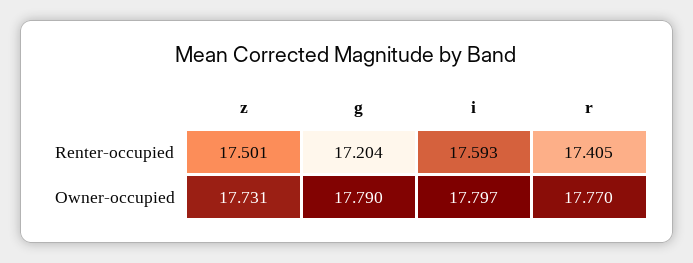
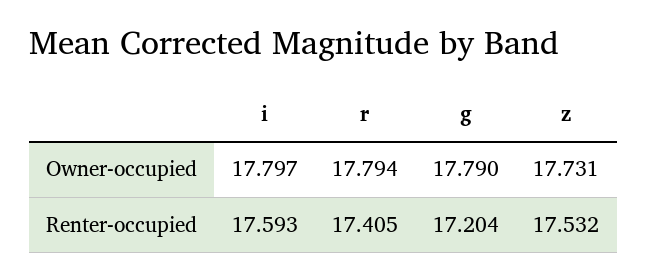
z, Renter-occupied: 17.501 -> 17.532
r, Owner-occupied: 17.77 -> 17.794

